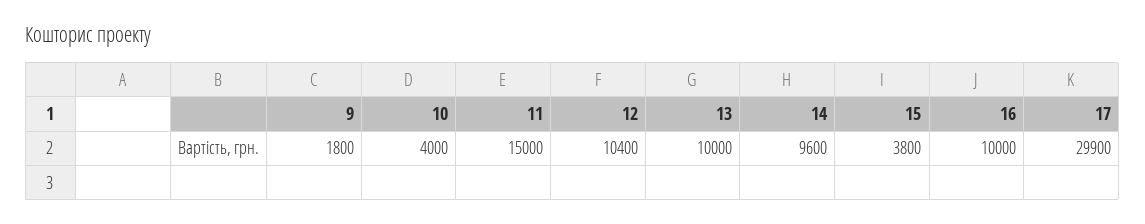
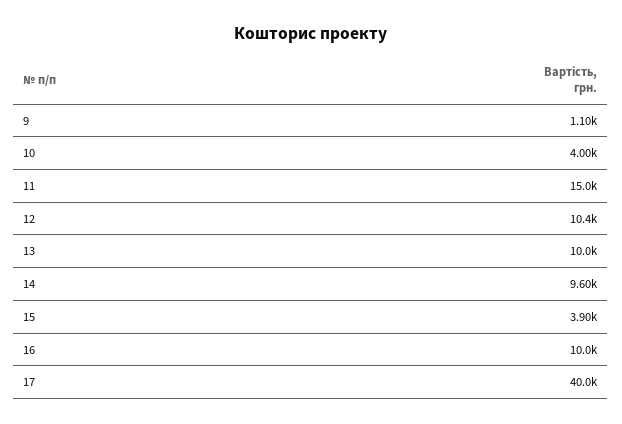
9: 1800 -> 1100
15: 3800 -> 3900
17: 29900 -> 40000

